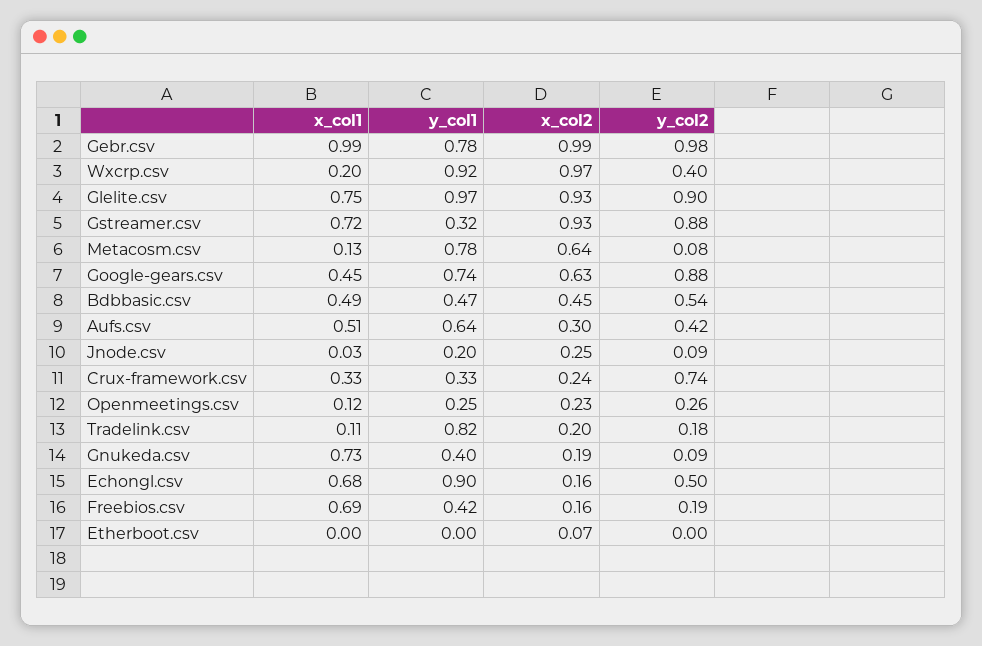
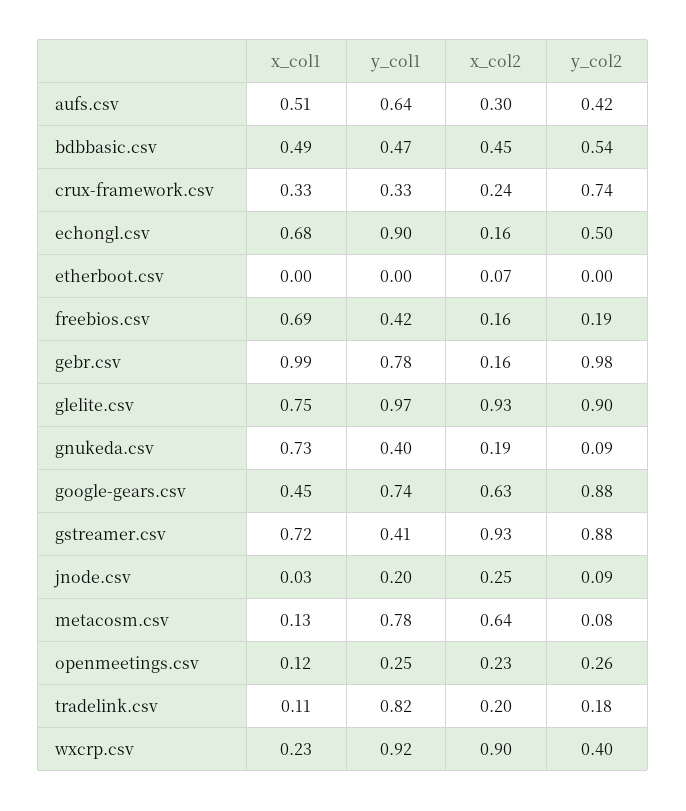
x_col2, Gebr.csv: 0.99 -> 0.16
x_col1, Wxcrp.csv: 0.2 -> 0.23
x_col2, Wxcrp.csv: 0.97 -> 0.9
y_col1, Gstreamer.csv: 0.32 -> 0.41

